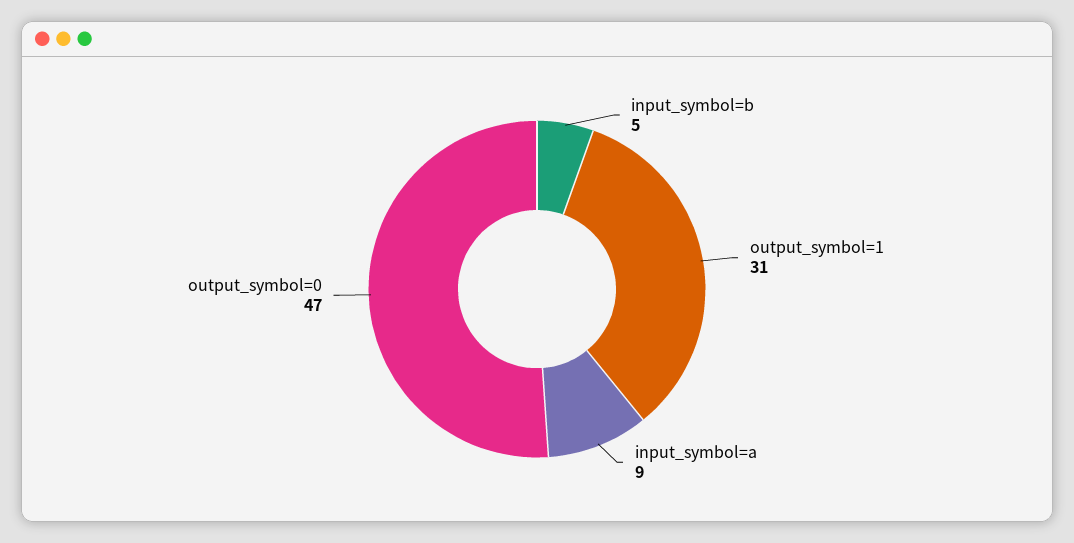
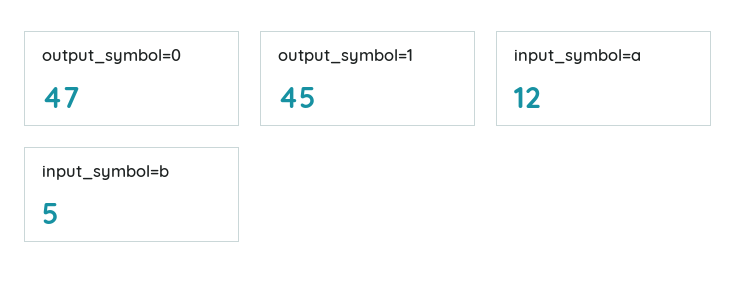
output_symbol=1: 31 -> 45
input_symbol=a: 9 -> 12

